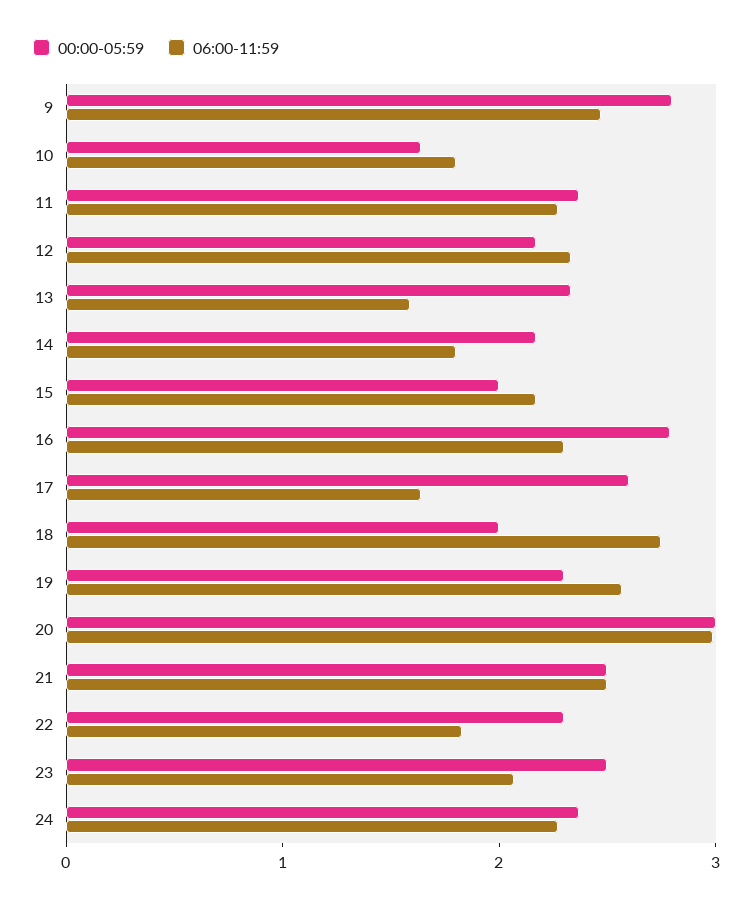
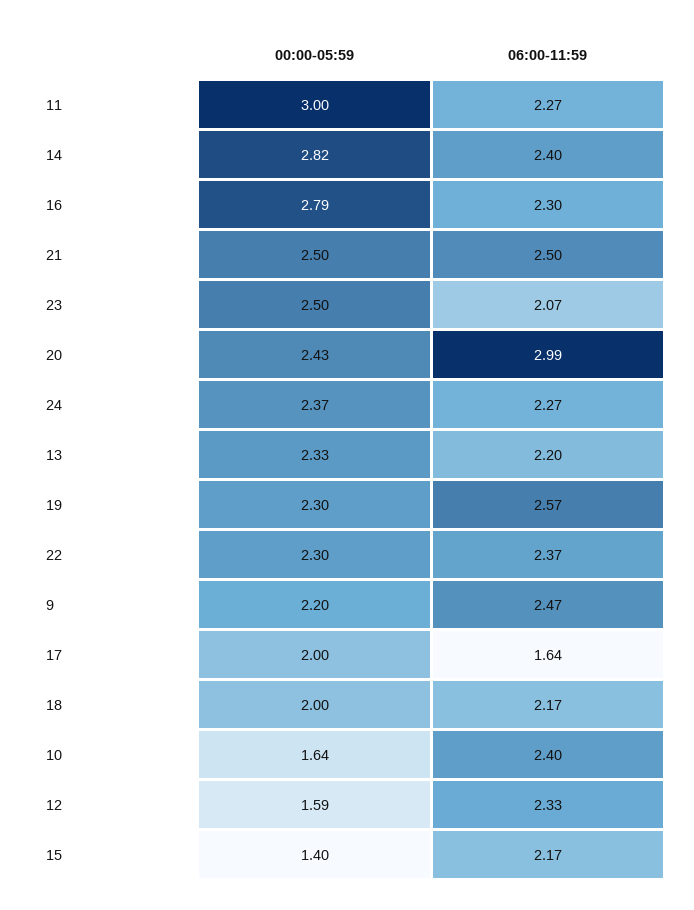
00:00-05:59, 9: 2.8 -> 2.2
06:00-11:59, 10: 1.8 -> 2.4
00:00-05:59, 11: 2.4 -> 3
00:00-05:59, 12: 2.2 -> 1.59
06:00-11:59, 13: 1.6 -> 2.2
00:00-05:59, 14: 2.2 -> 2.82
06:00-11:59, 14: 1.8 -> 2.4
00:00-05:59, 15: 2 -> 1.4
00:00-05:59, 17: 2.6 -> 2
06:00-11:59, 18: 2.8 -> 2.17
00:00-05:59, 20: 3 -> 2.43
06:00-11:59, 22: 1.8 -> 2.37

